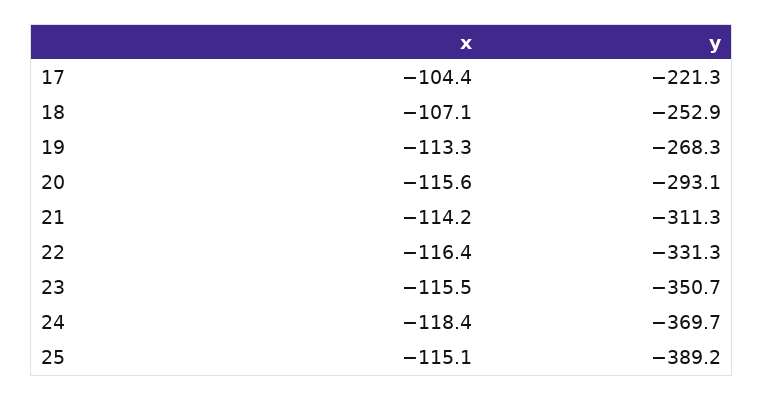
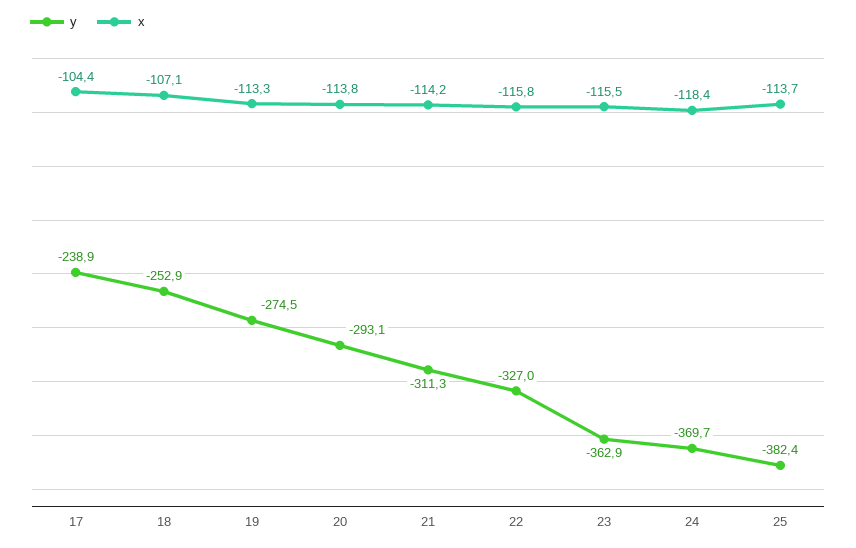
y, 17: -221.3 -> -238.9
y, 19: -268.3 -> -274.5
x, 20: -115.6 -> -113.8
x, 22: -116.4 -> -115.8
y, 22: -331.3 -> -327
y, 23: -350.7 -> -362.9
x, 25: -115.1 -> -113.7
y, 25: -389.2 -> -382.4

